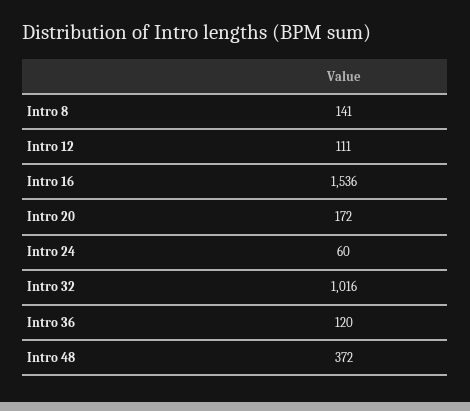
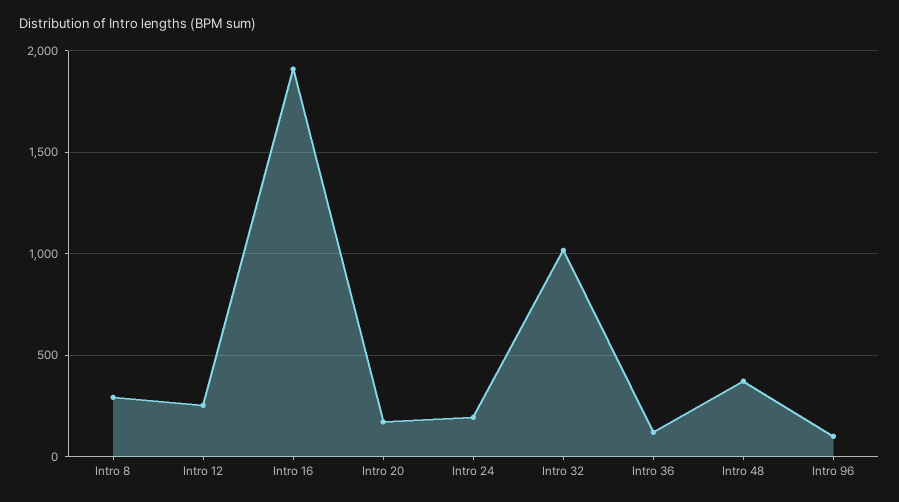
Intro 8: 141 -> 300
Intro 12: 111 -> 250
Intro 16: 1536 -> 1900
Intro 24: 60 -> 200
Intro 96: none -> 100

